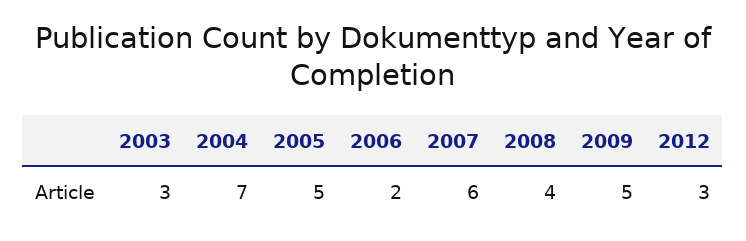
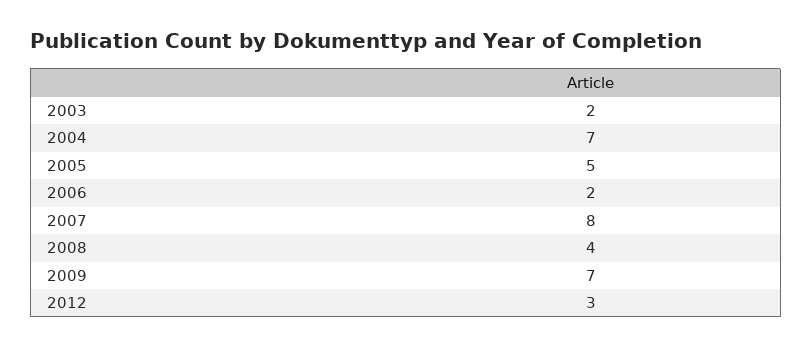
2003: 3 -> 2
2007: 6 -> 8
2009: 5 -> 7

